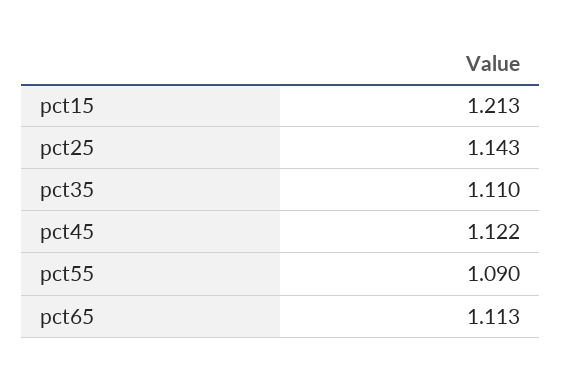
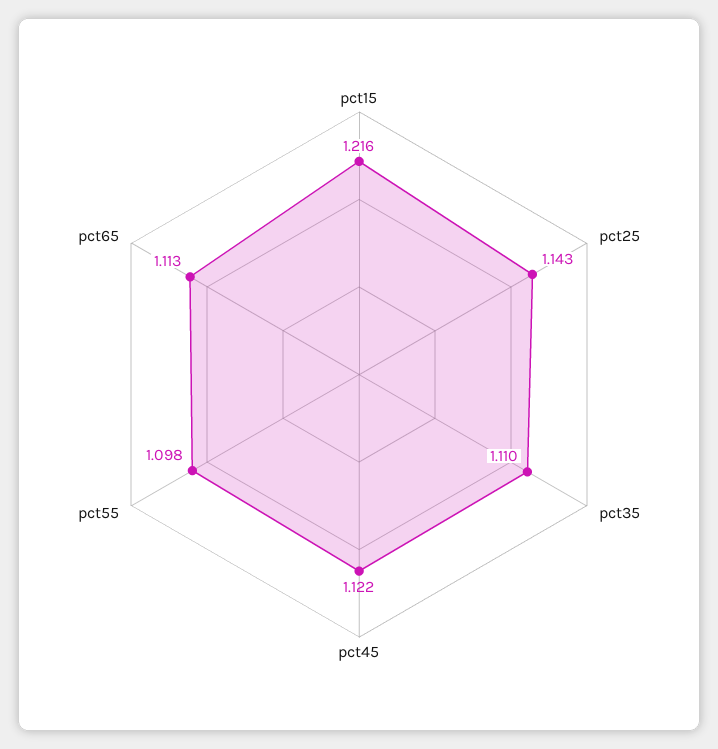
pct15: 1.213 -> 1.216
pct55: 1.09 -> 1.098

